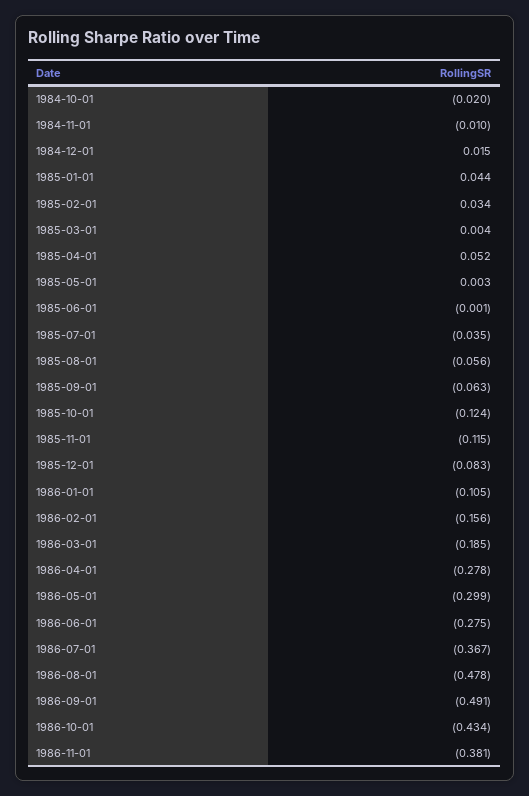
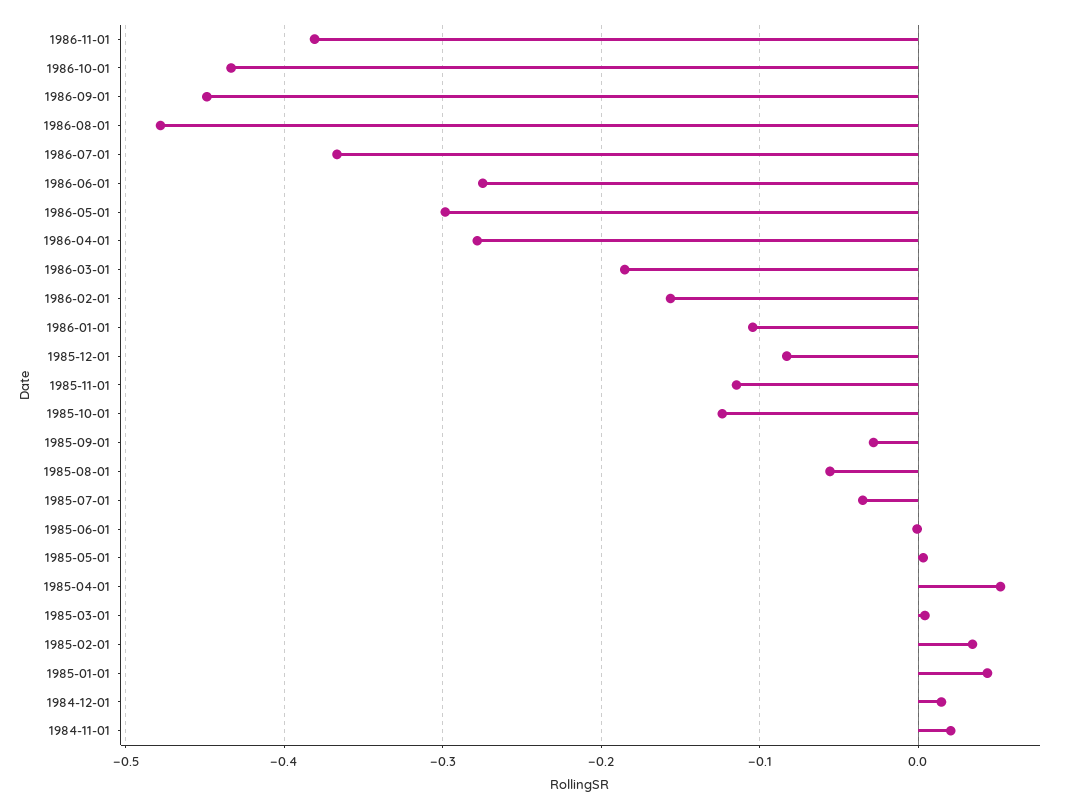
1984-10-01: -0.02 -> none
1984-11-01: -0.01 -> 0.02
1985-09-01: -0.063 -> -0.03
1986-09-01: -0.491 -> -0.45

